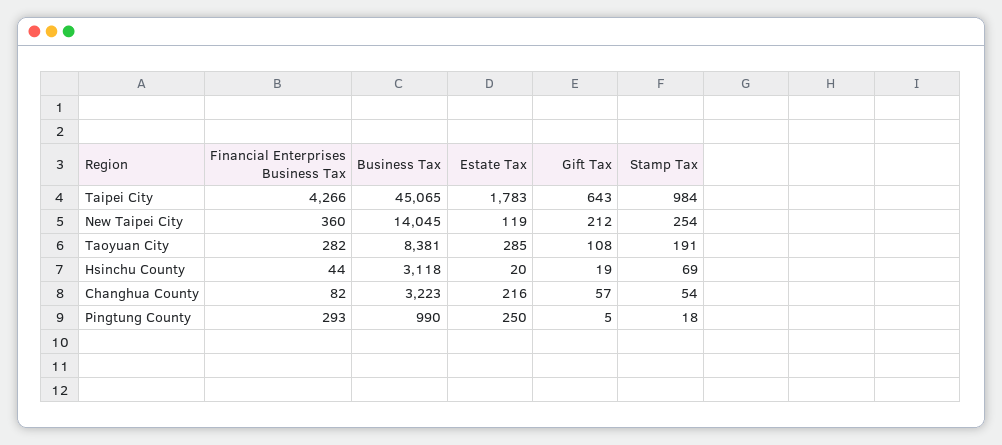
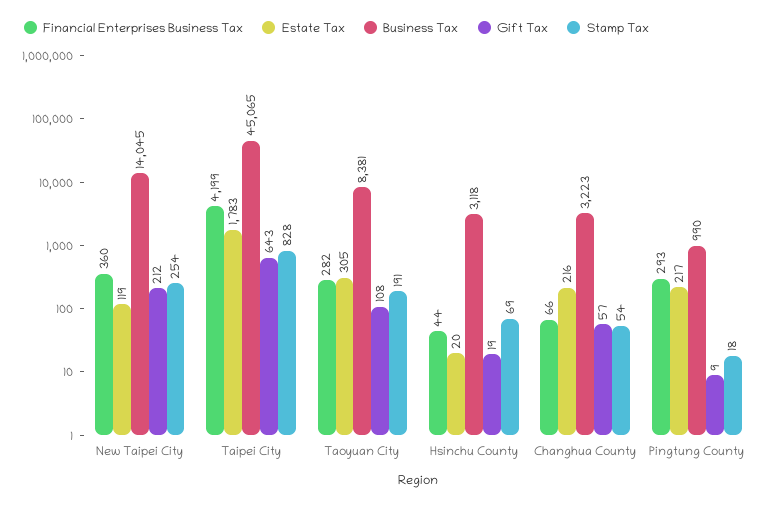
Financial Enterprises Business Tax, Taipei City: 4266 -> 4199
Stamp Tax, Taipei City: 984 -> 828
Estate Tax, Taoyuan City: 285 -> 305
Financial Enterprises Business Tax, Changhua County: 82 -> 66
Estate Tax, Pingtung County: 250 -> 217
Gift Tax, Pingtung County: 5 -> 9

